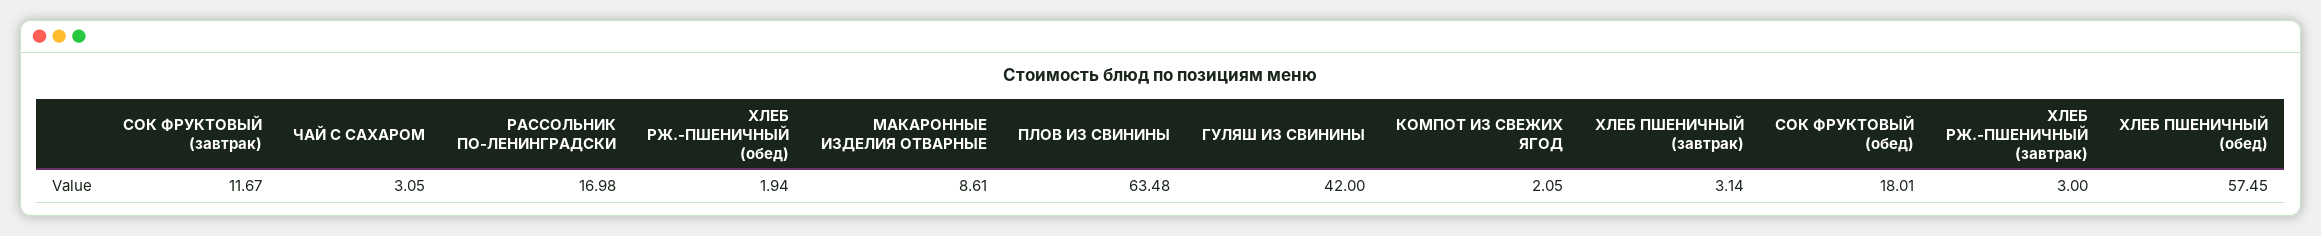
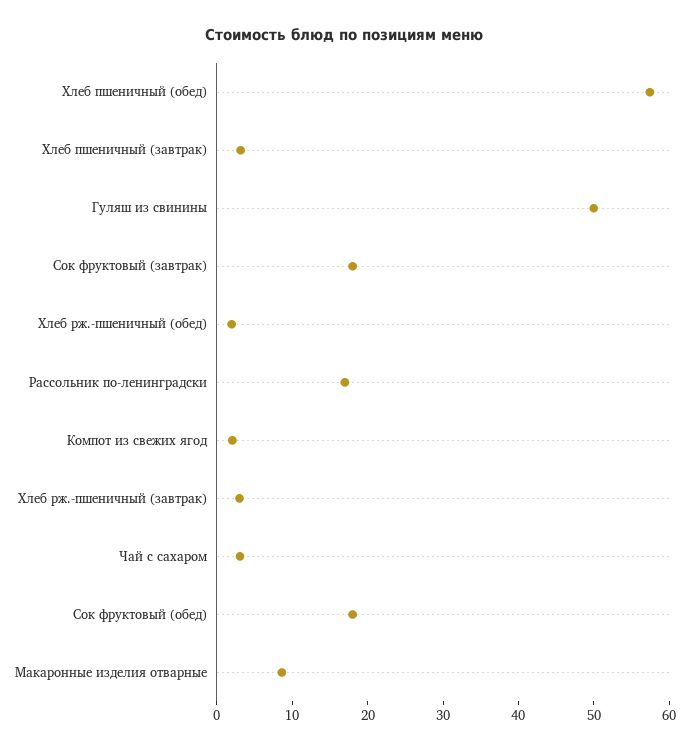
СОК ФРУКТОВЫЙ (завтрак): 11.67 -> 18
ПЛОВ ИЗ СВИНИНЫ: 63.48 -> none
ГУЛЯШ ИЗ СВИНИНЫ: 42 -> 50

